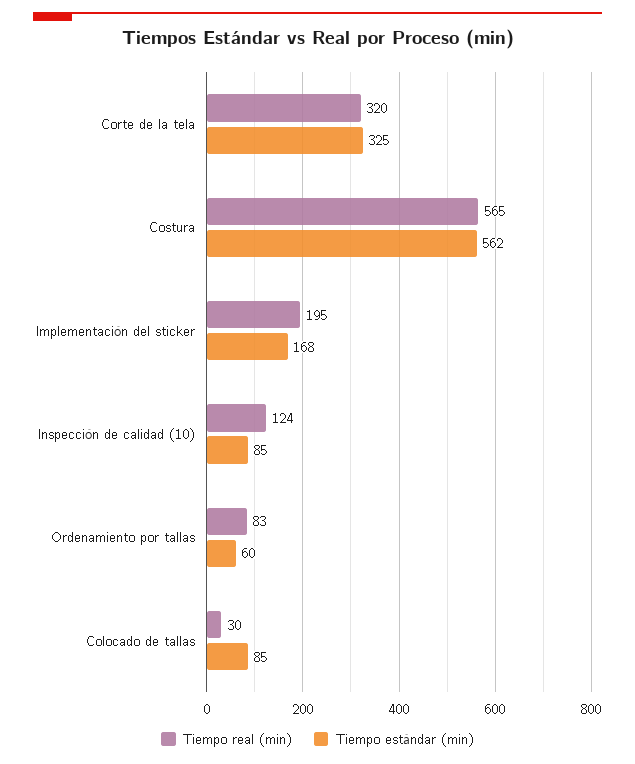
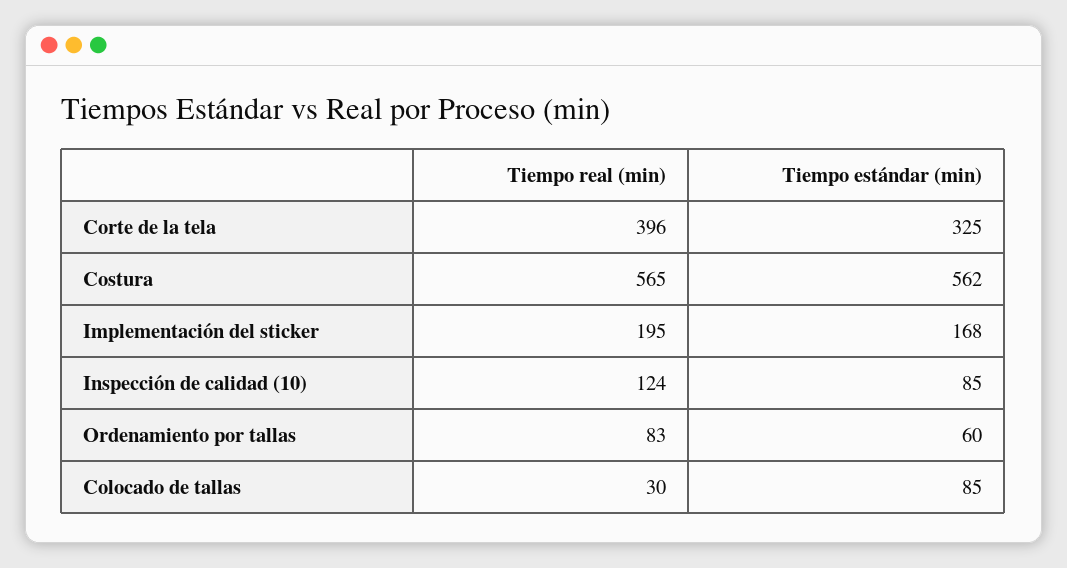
Tiempo real (min), Corte de la tela: 320 -> 396

